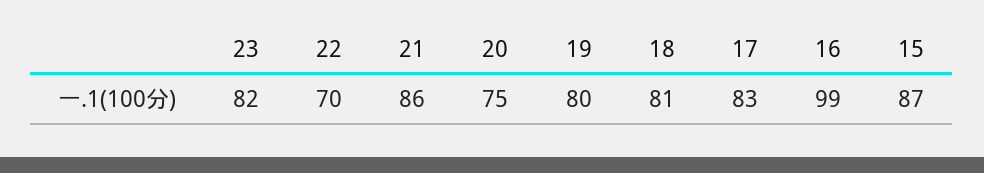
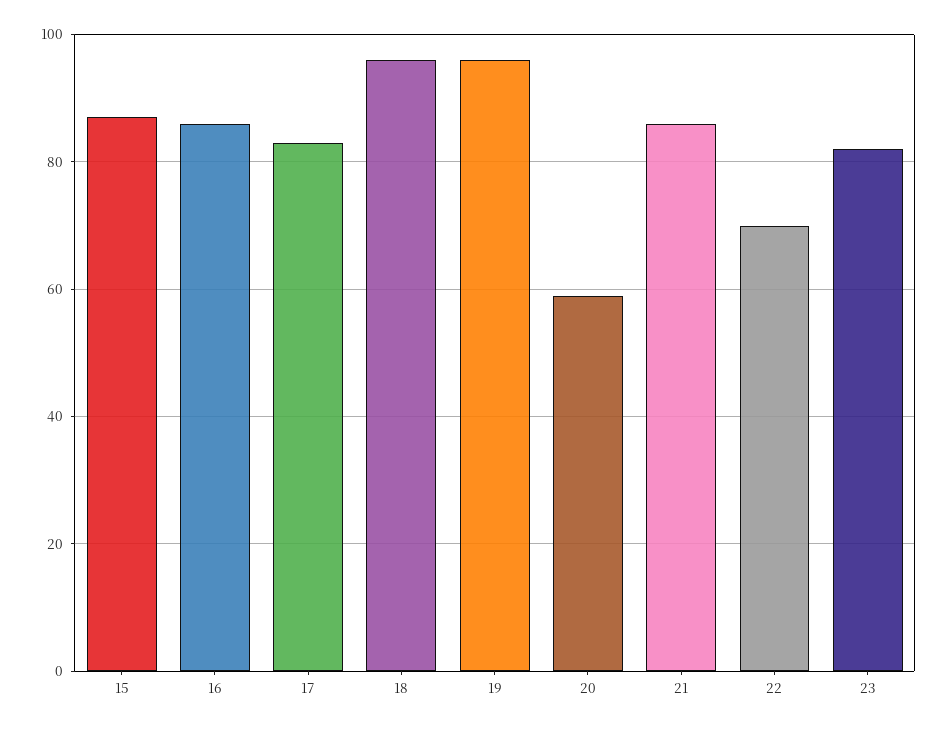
20: 75 -> 60
19: 80 -> 95
18: 81 -> 95
16: 99 -> 85

